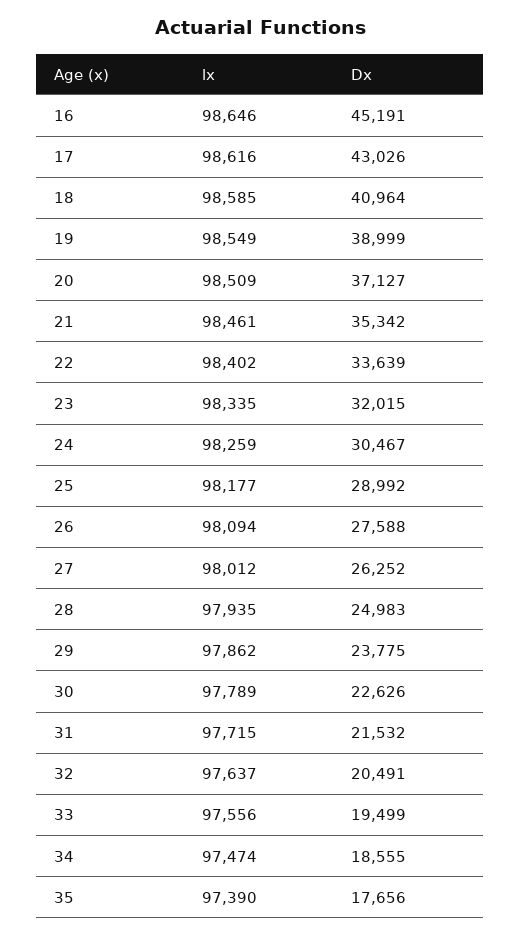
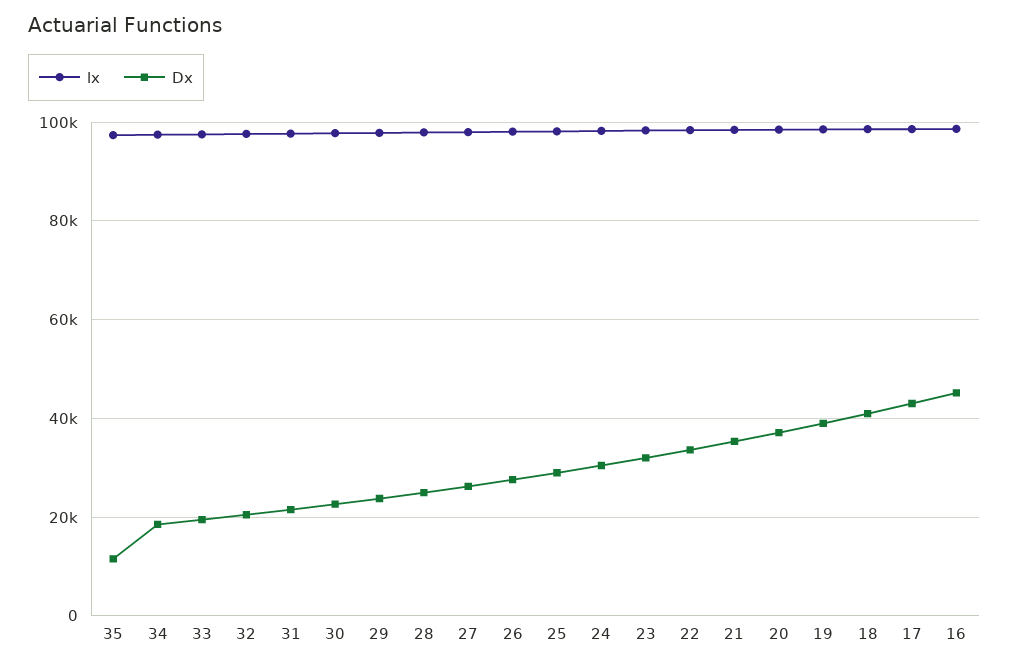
Dx, 35: 17656 -> 12000

